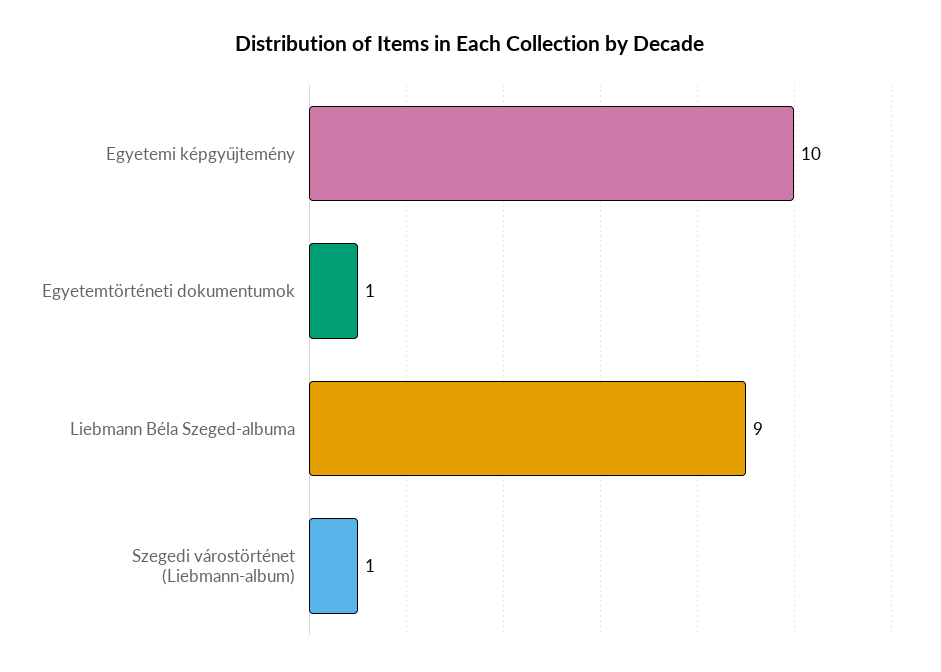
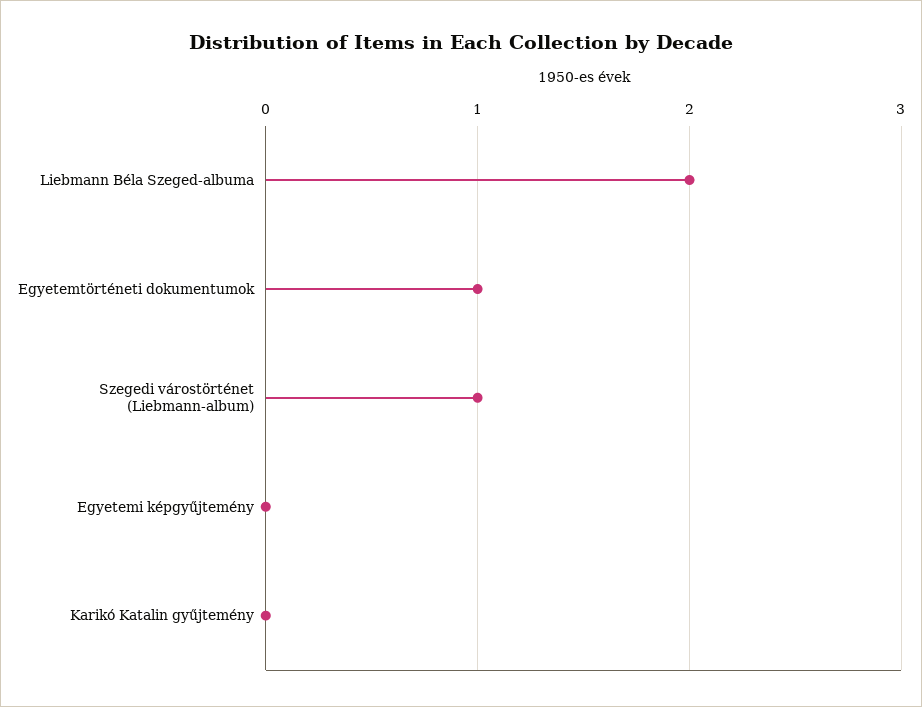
Egyetemi képgyűjtemény: 10 -> 0
Liebmann Béla Szeged-albuma: 9 -> 2
Karikó Katalin gyűjtemény: none -> 0

